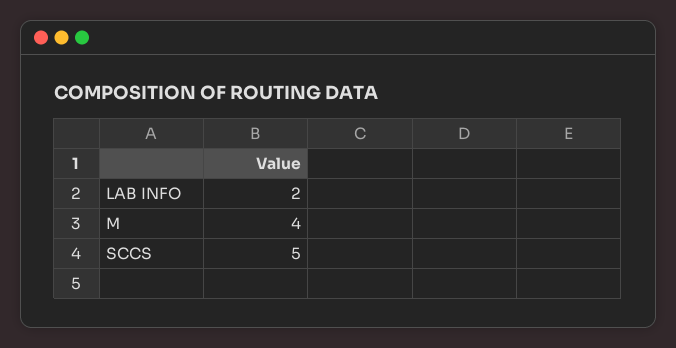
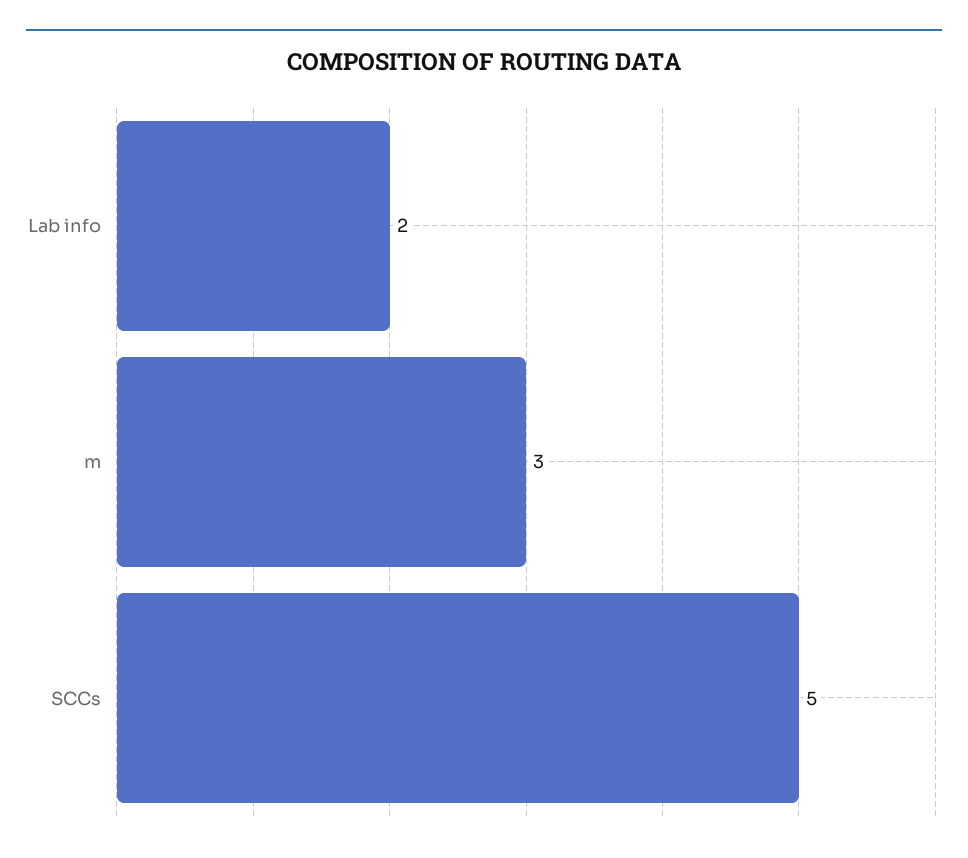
M: 4 -> 3

